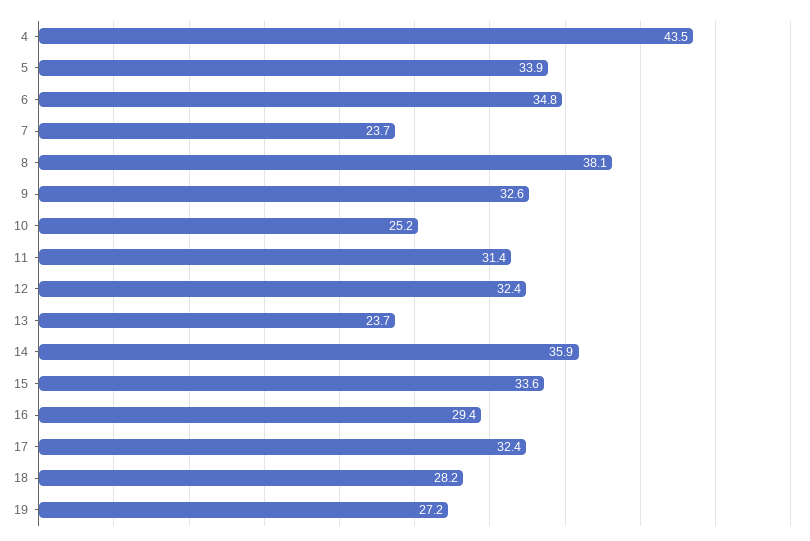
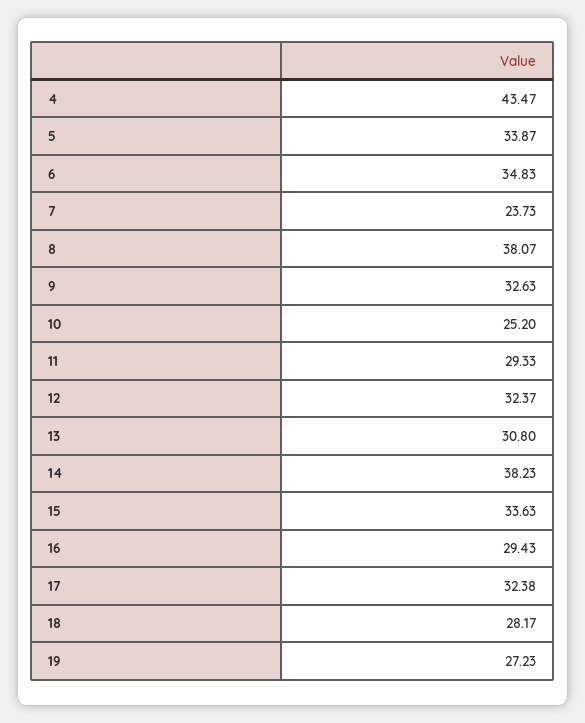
11: 31.4 -> 29.33
13: 23.7 -> 30.8
14: 35.9 -> 38.23

